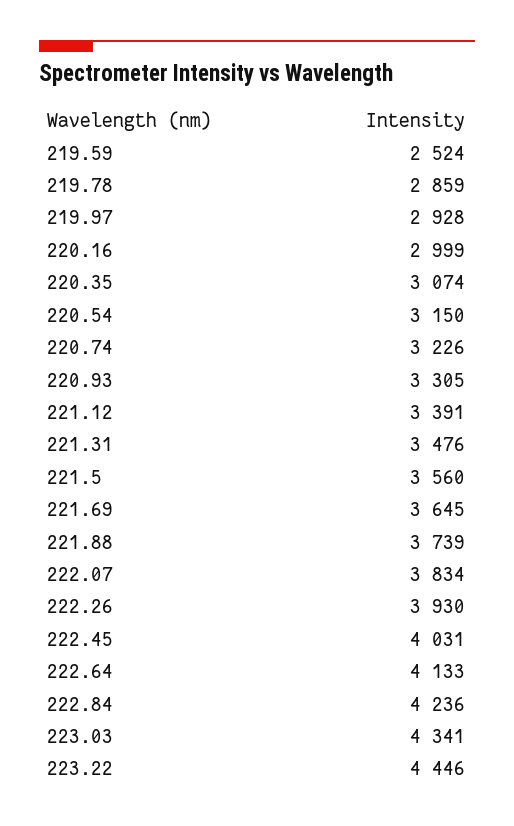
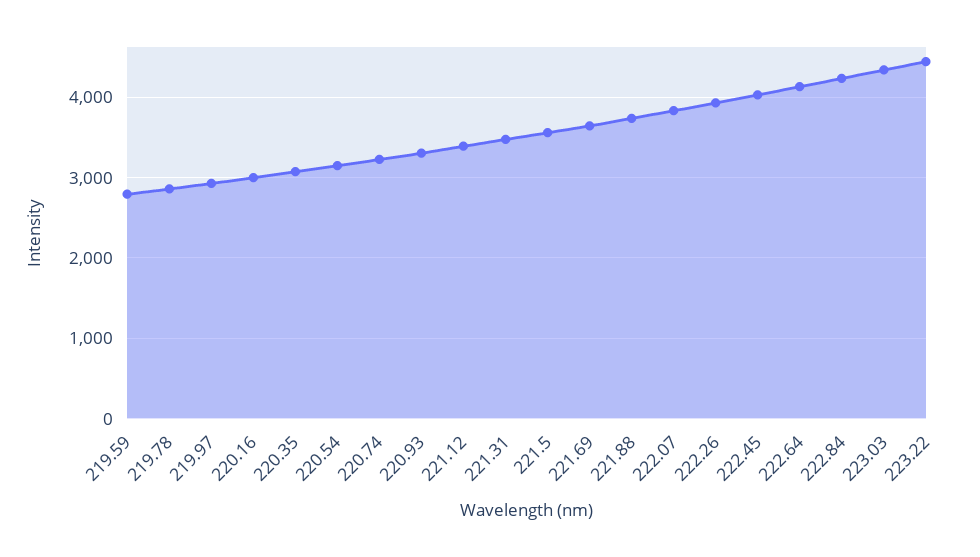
219.59: 2524 -> 2800

